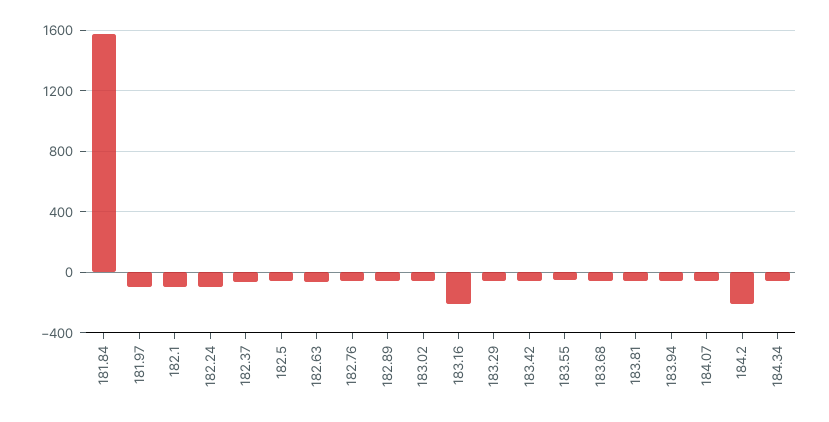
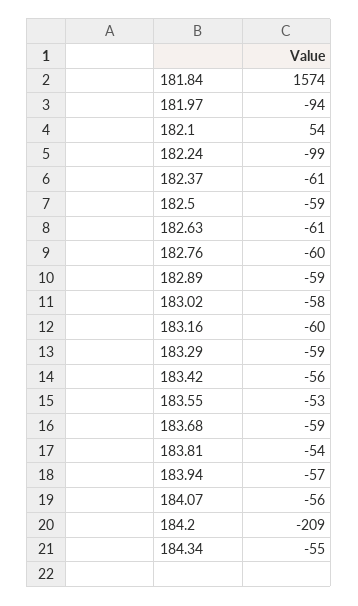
182.1: -100 -> 54
183.16: -200 -> -60

